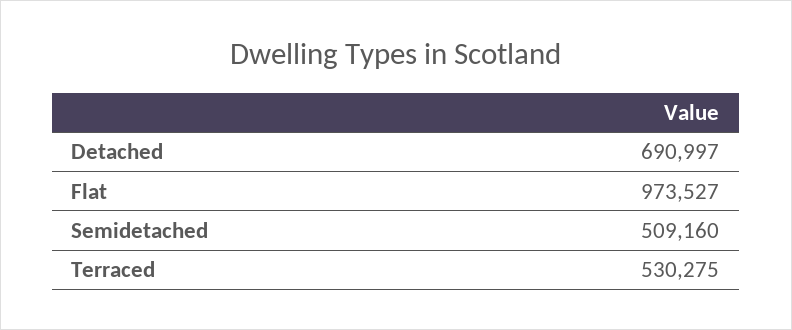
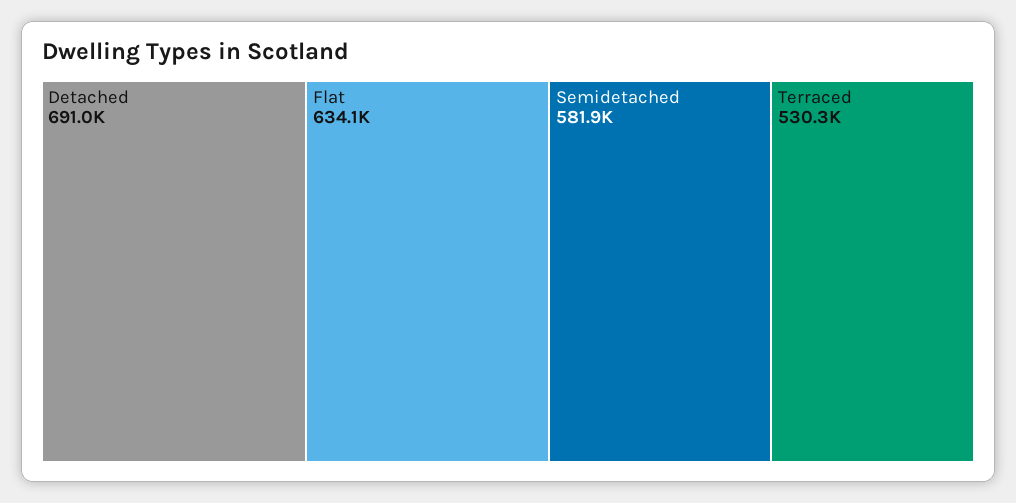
Flat: 973527 -> 634100
Semidetached: 509160 -> 581900

